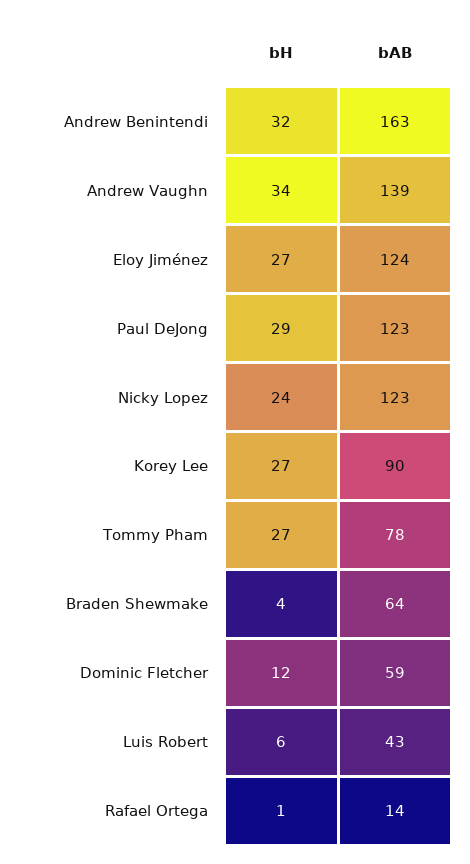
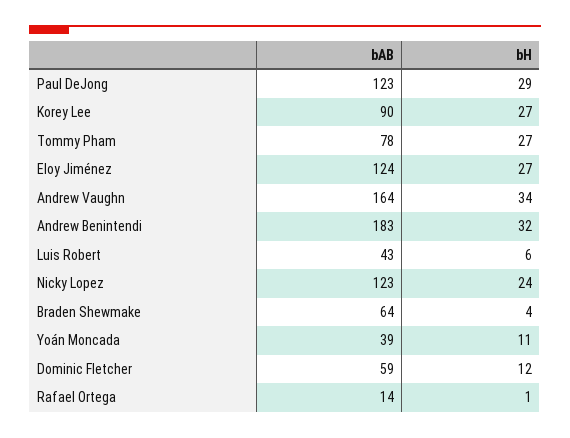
bAB, Andrew Benintendi: 163 -> 183
bAB, Andrew Vaughn: 139 -> 164
bAB, Yoán Moncada: none -> 39
bH, Yoán Moncada: none -> 11

